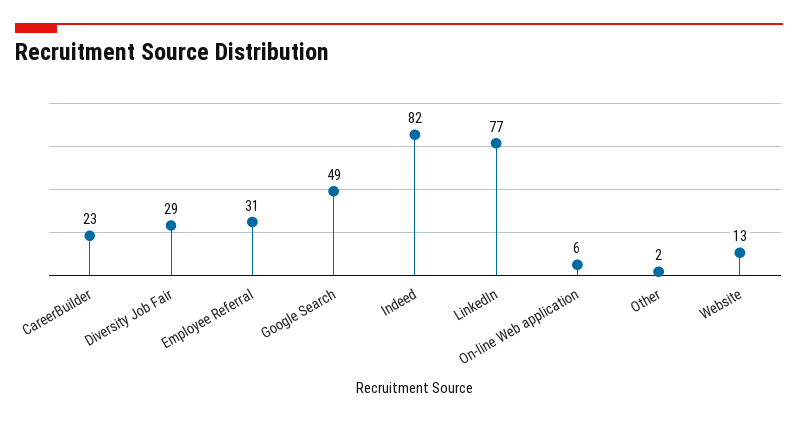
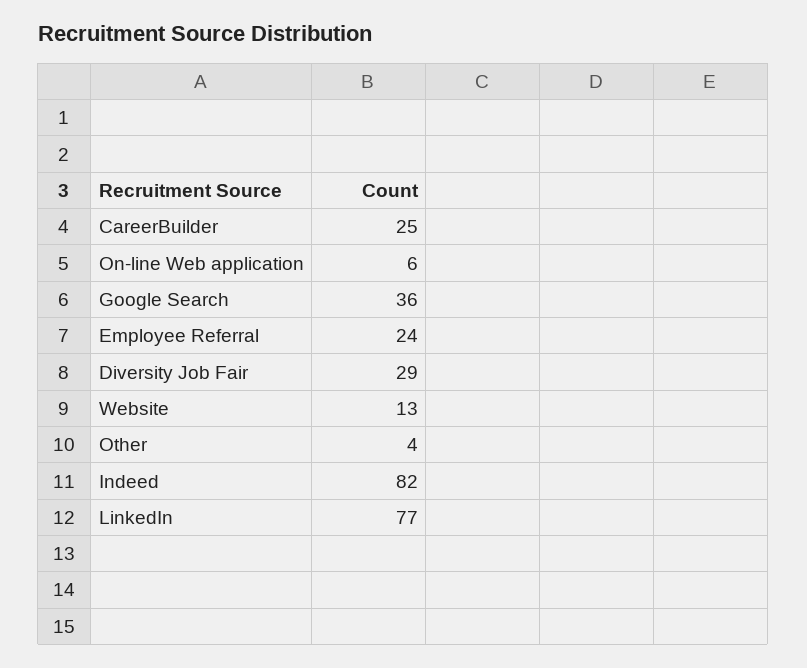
CareerBuilder: 23 -> 25
Employee Referral: 31 -> 24
Google Search: 49 -> 36
Other: 2 -> 4

